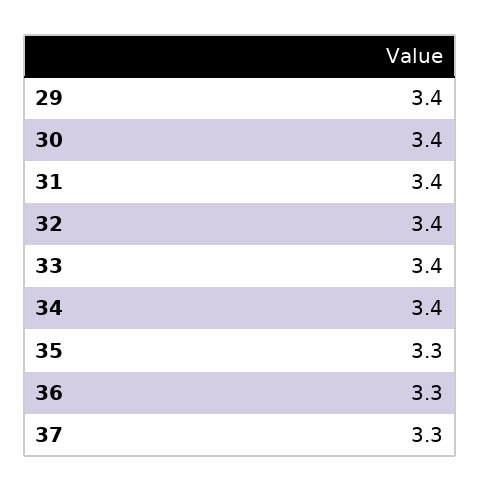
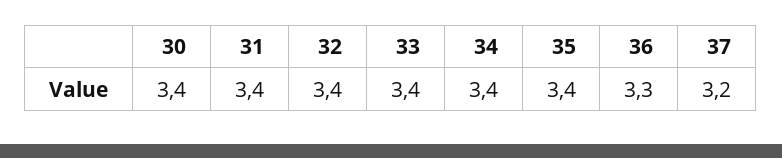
29: 3.4 -> none
35: 3.3 -> 3.4
37: 3.3 -> 3.2

